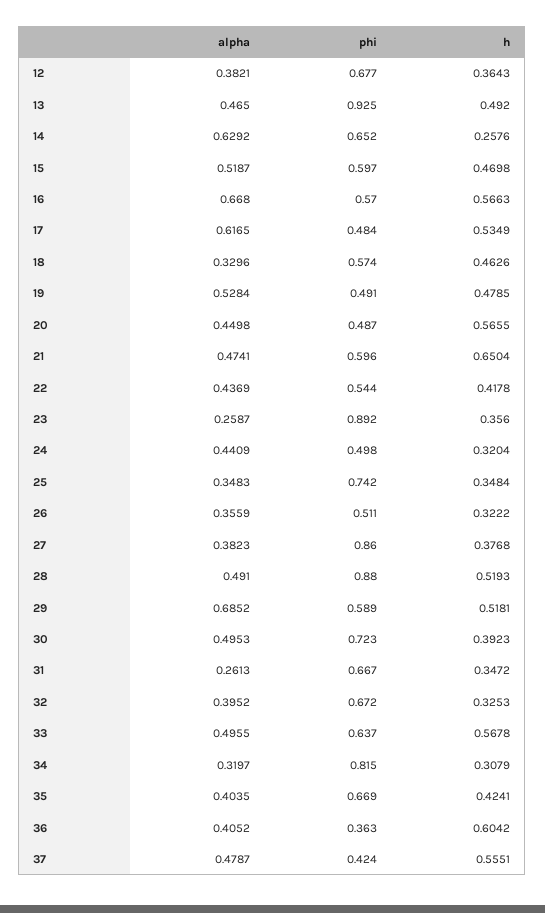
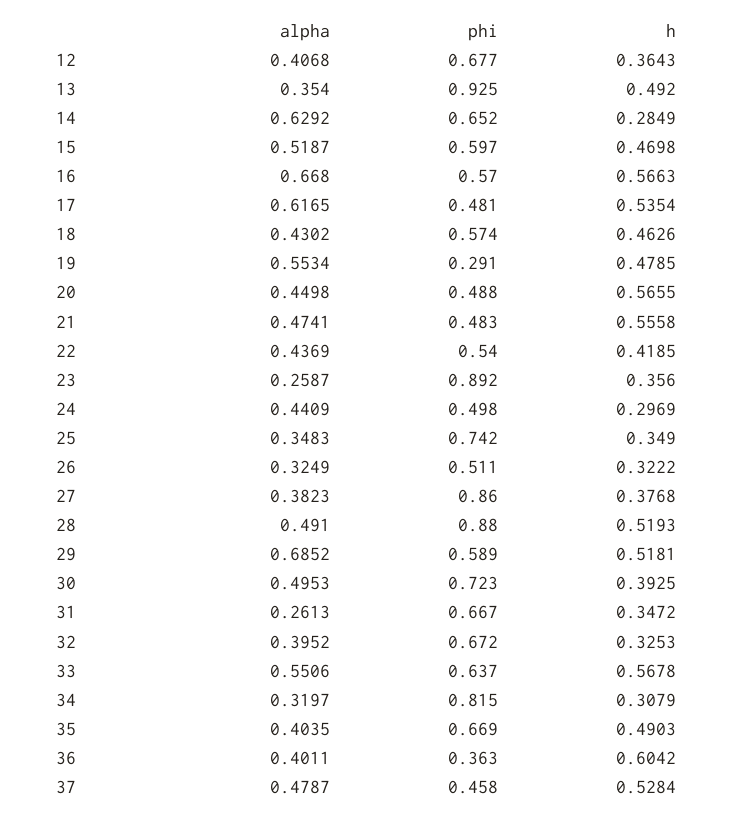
alpha, 12: 0.3821 -> 0.4068
alpha, 13: 0.465 -> 0.354
h, 14: 0.2576 -> 0.2849
phi, 17: 0.484 -> 0.481
h, 17: 0.5349 -> 0.5354
alpha, 18: 0.3296 -> 0.4302
alpha, 19: 0.5284 -> 0.5534
phi, 19: 0.491 -> 0.291
phi, 20: 0.487 -> 0.488
phi, 21: 0.596 -> 0.483
h, 21: 0.6504 -> 0.5558
phi, 22: 0.544 -> 0.54
h, 22: 0.4178 -> 0.4185
h, 24: 0.3204 -> 0.2969
h, 25: 0.3484 -> 0.349
alpha, 26: 0.3559 -> 0.3249
h, 30: 0.3923 -> 0.3925
alpha, 33: 0.4955 -> 0.5506
h, 35: 0.4241 -> 0.4903
alpha, 36: 0.4052 -> 0.4011
phi, 37: 0.424 -> 0.458
h, 37: 0.5551 -> 0.5284

